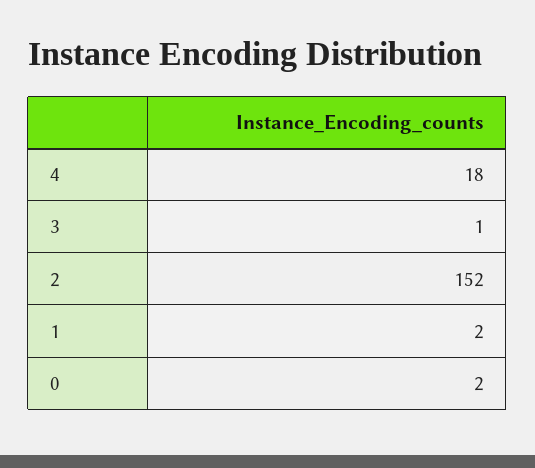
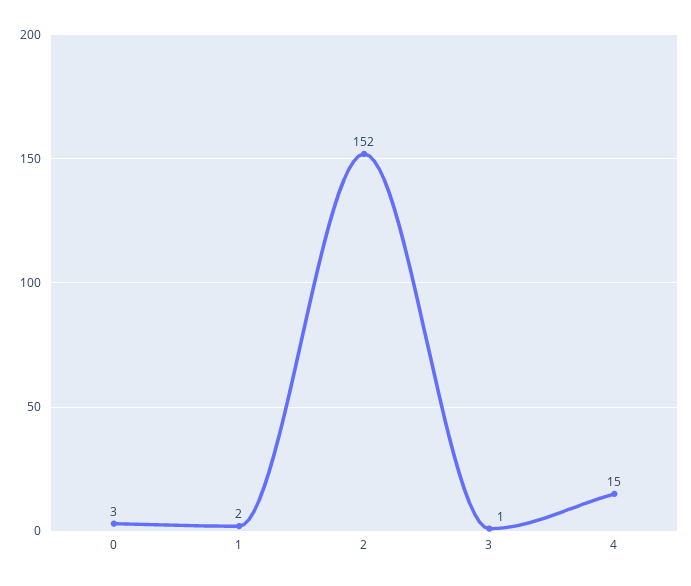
4: 18 -> 15
0: 2 -> 3

